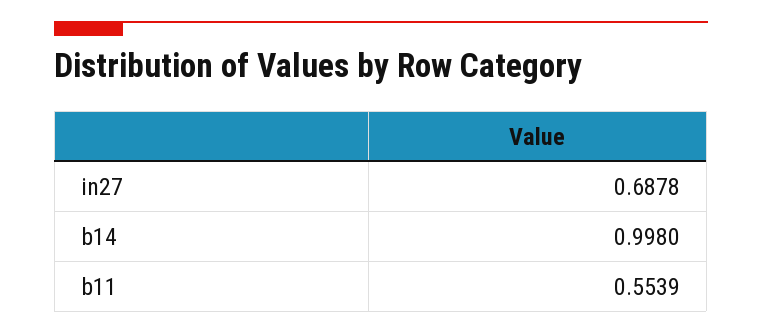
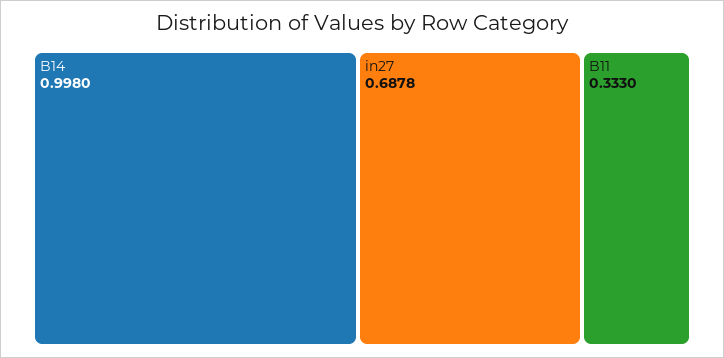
b11: 0.5539 -> 0.333

